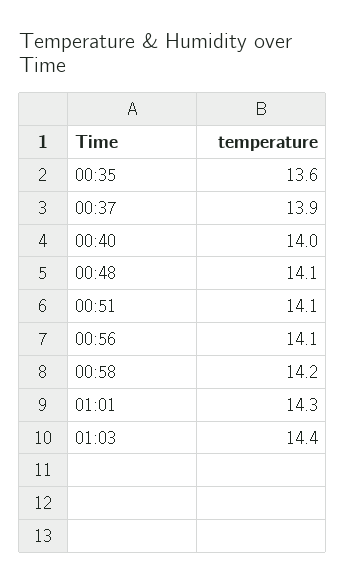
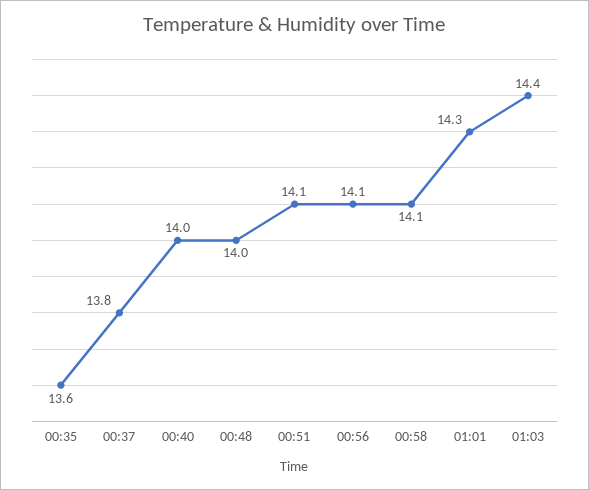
00:37: 13.9 -> 13.8
00:48: 14.1 -> 14
00:58: 14.2 -> 14.1

